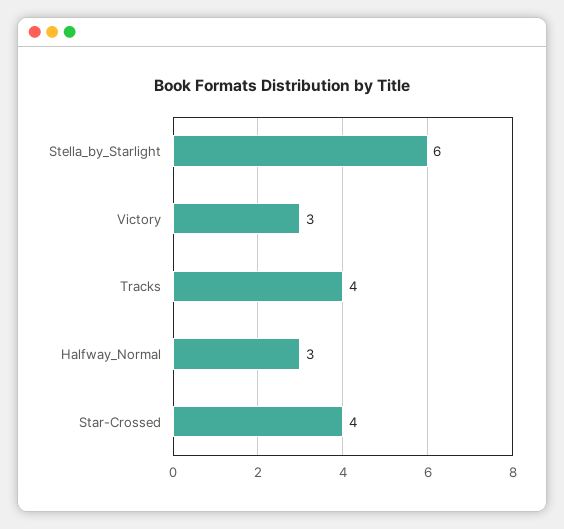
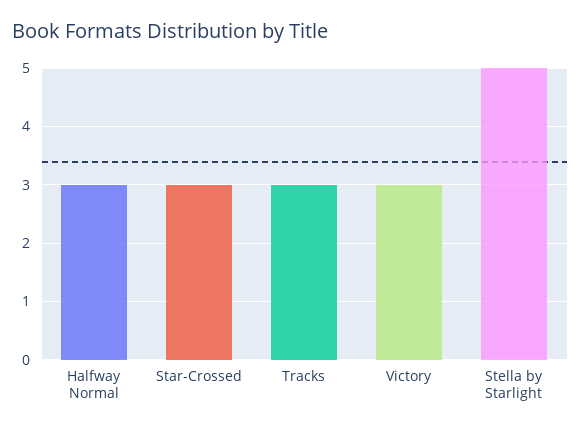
Stella_by_Starlight: 6 -> 5
Tracks: 4 -> 3
Star-Crossed: 4 -> 3

